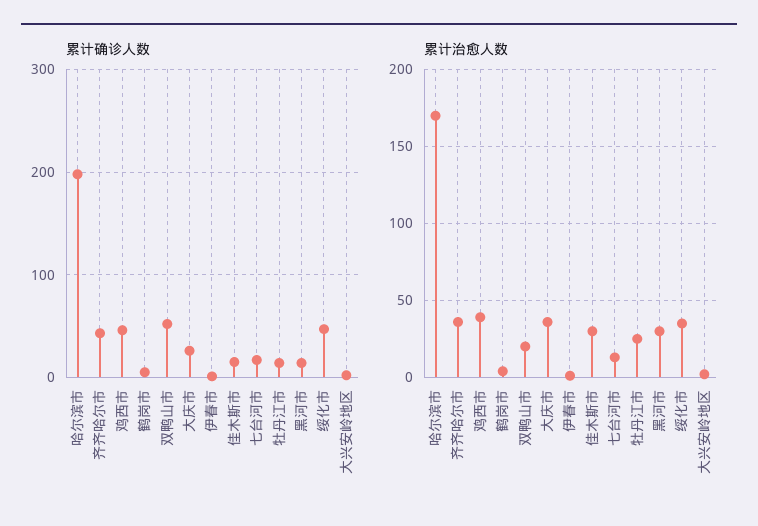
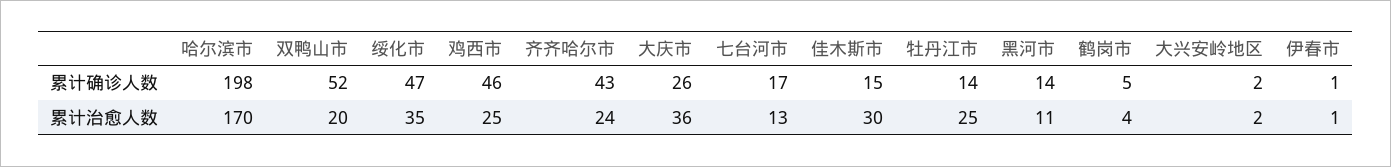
累计治愈人数, 齐齐哈尔市: 35 -> 24
累计治愈人数, 鸡西市: 40 -> 25
累计治愈人数, 黑河市: 30 -> 11

